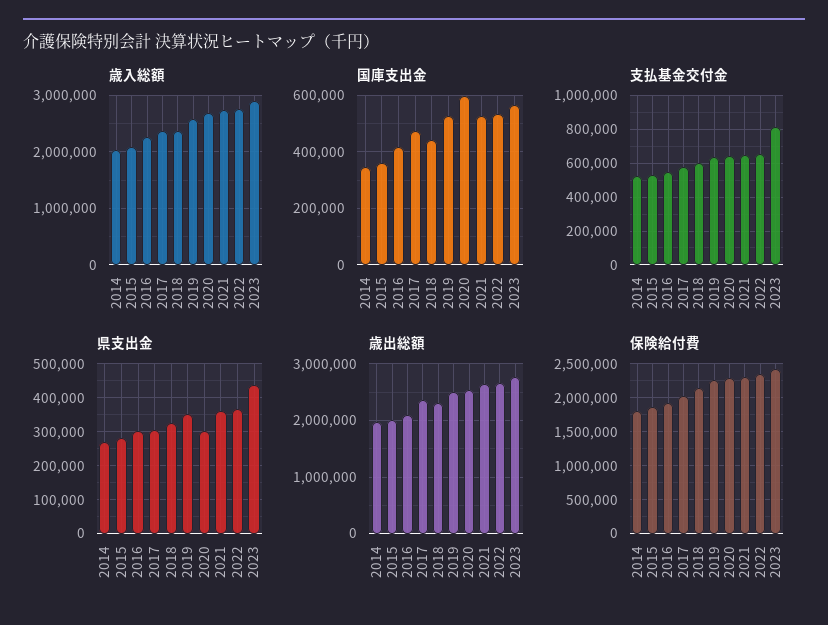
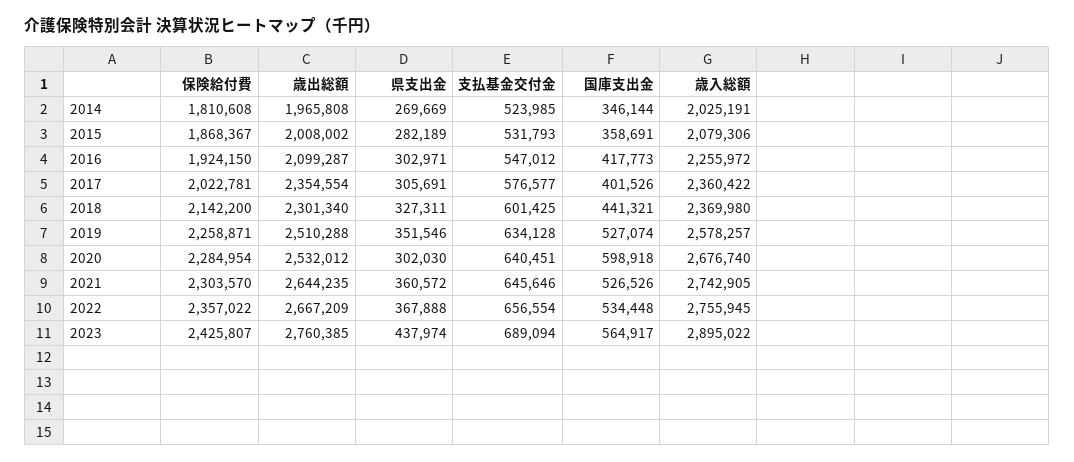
国庫支出金, 2017: 475000 -> 401526
支払基金交付金, 2023: 800000 -> 689094

